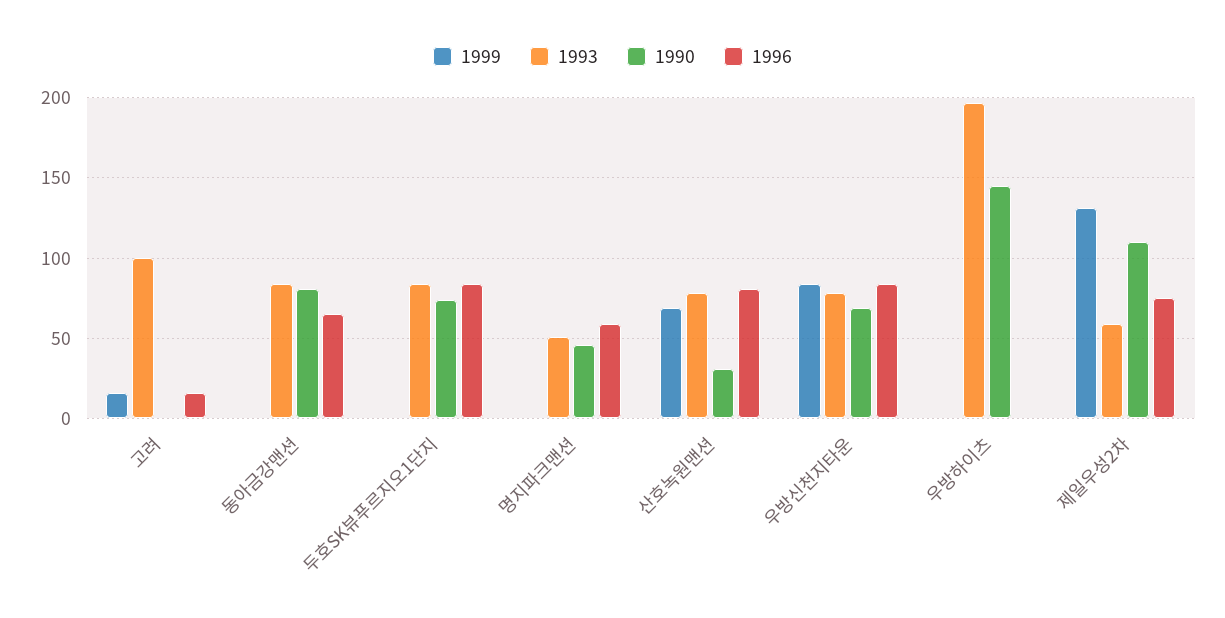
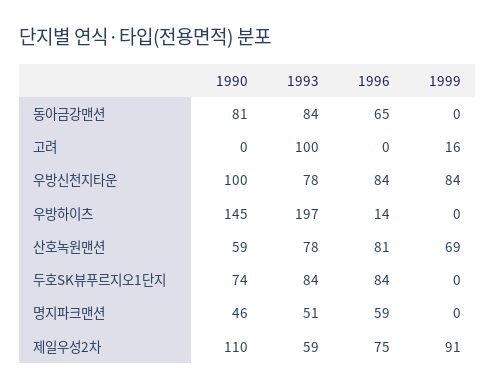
1996, 고려: 15 -> 0
1990, 산호녹원맨션: 30 -> 59
1990, 우방신천지타운: 70 -> 100
1996, 우방하이츠: 0 -> 14
1999, 제일우성2차: 130 -> 91

